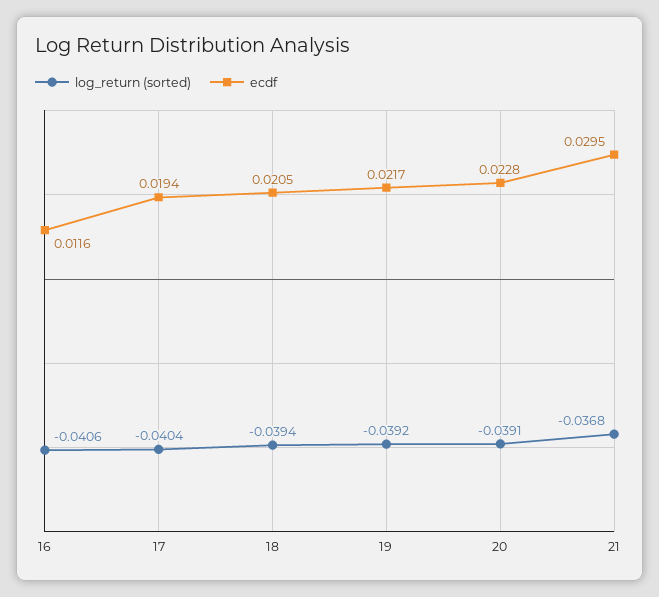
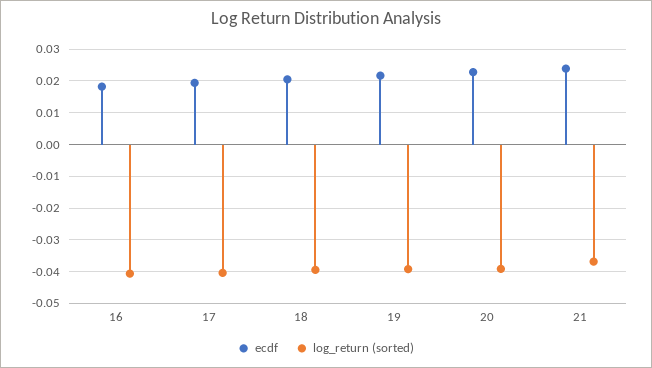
ecdf, 16: 0.0116 -> 0.018
ecdf, 21: 0.0295 -> 0.024

